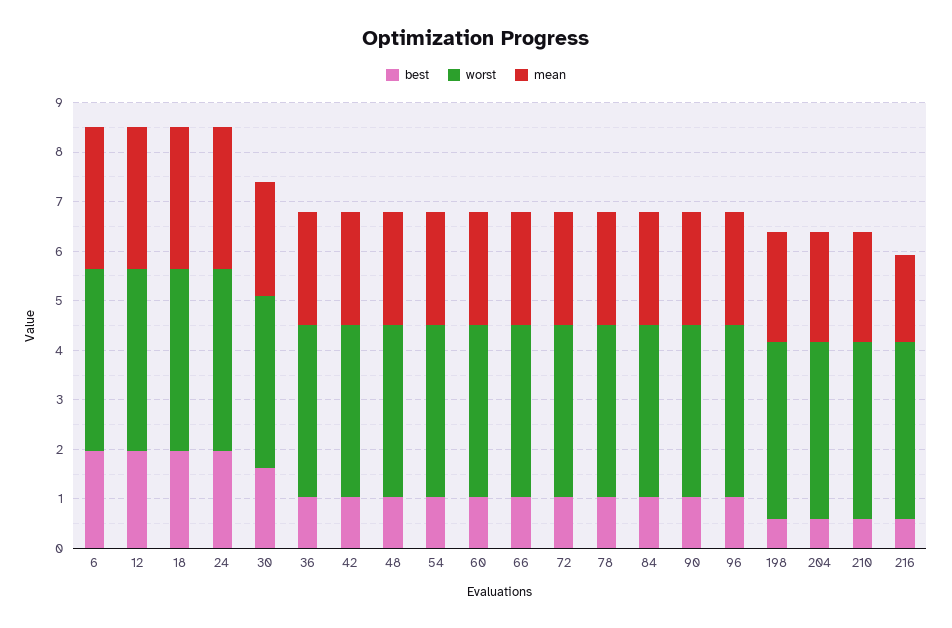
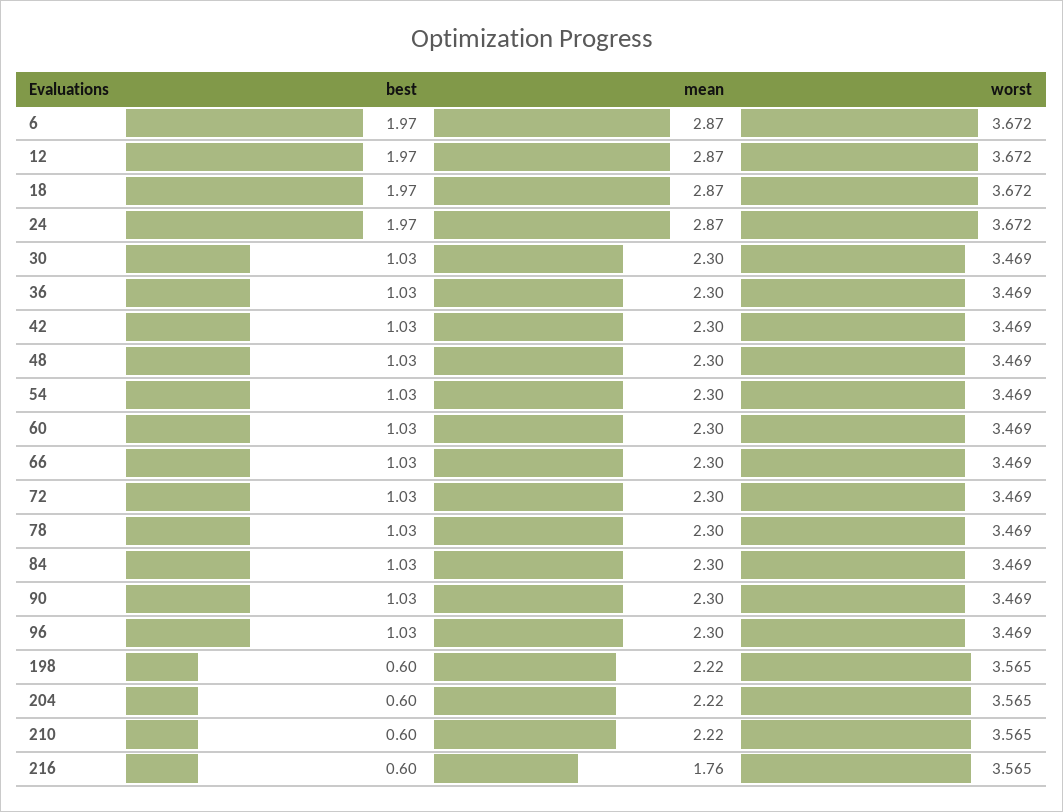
best, 30: 1.6 -> 1.03

